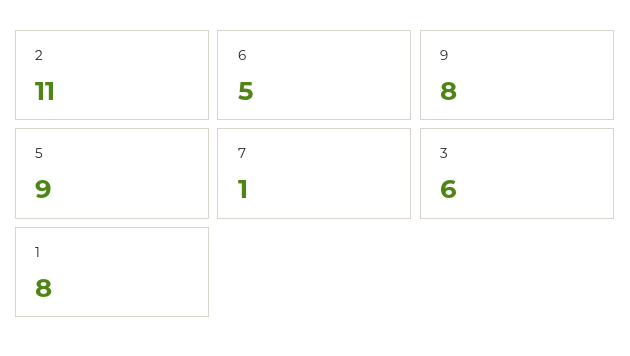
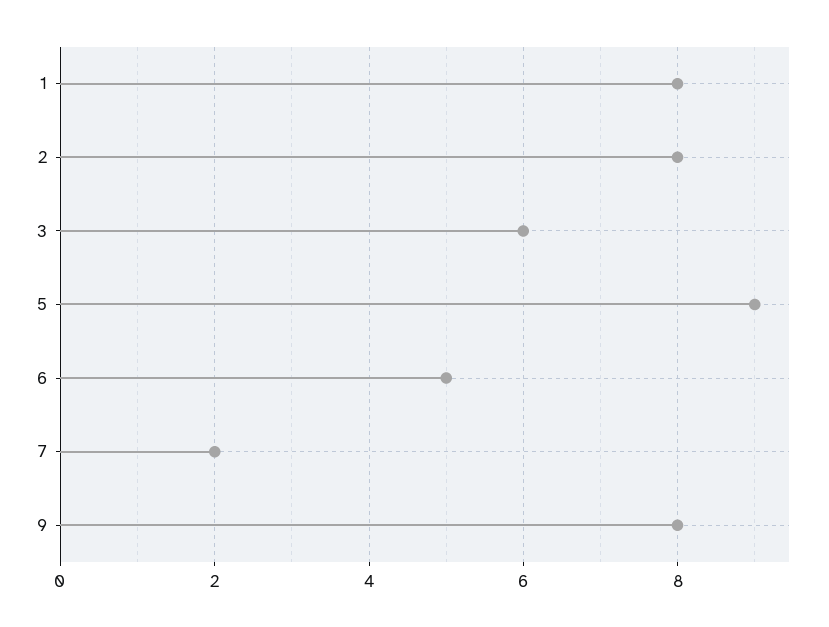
2: 11 -> 8
7: 1 -> 2

